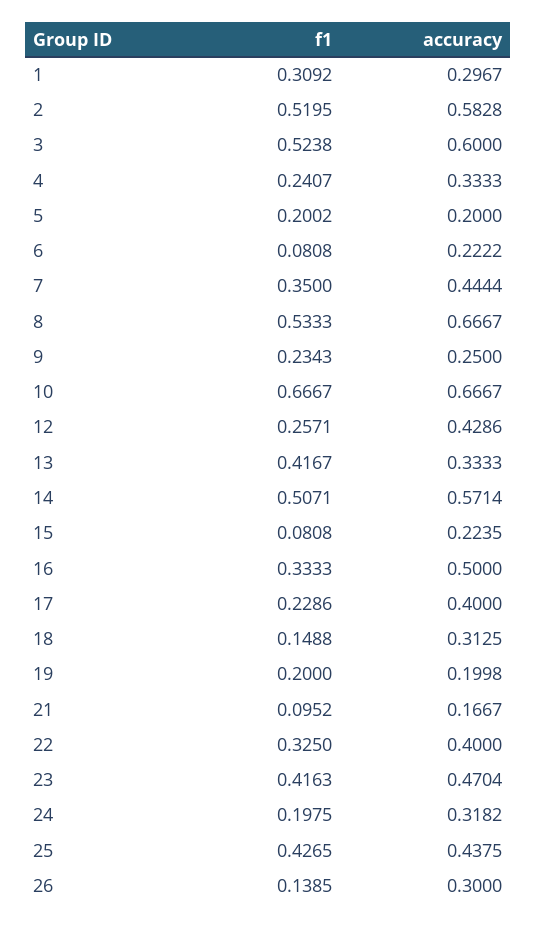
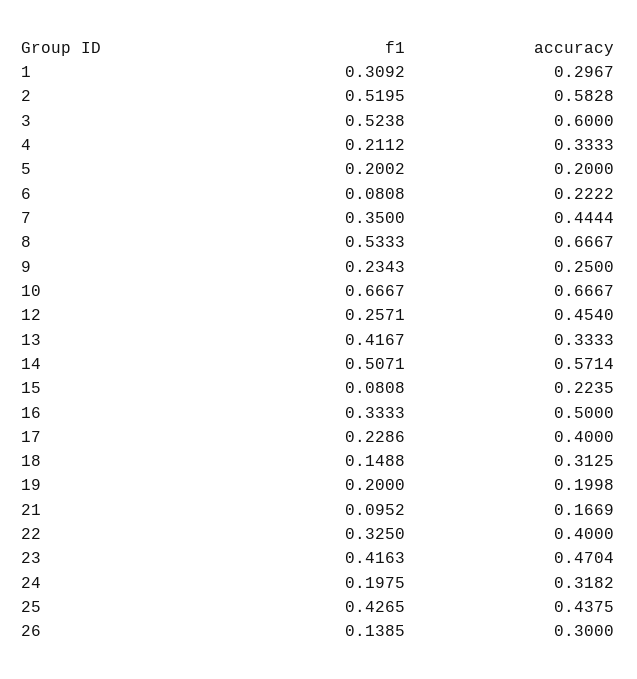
f1, 4: 0.2407 -> 0.2112
accuracy, 12: 0.4286 -> 0.454
accuracy, 21: 0.1667 -> 0.1669

